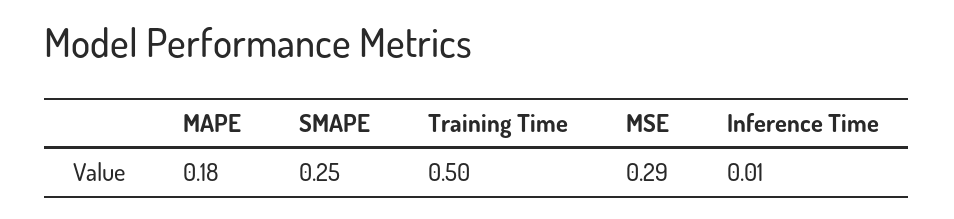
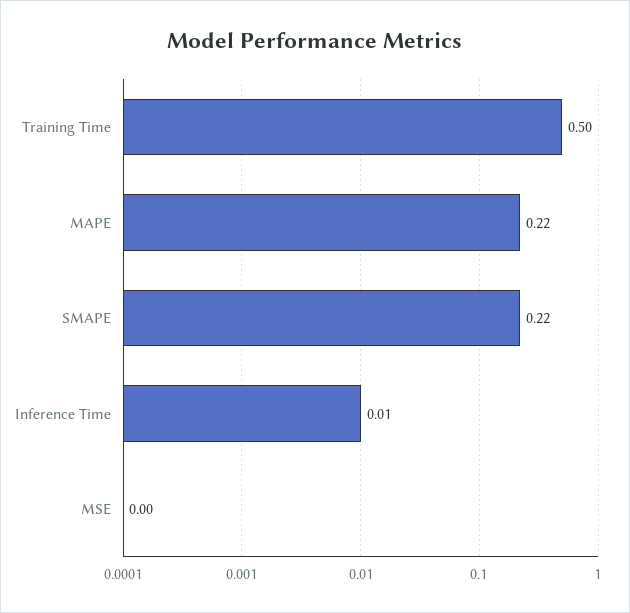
MAPE: 0.18 -> 0.22
SMAPE: 0.25 -> 0.22
MSE: 0.29 -> 0

